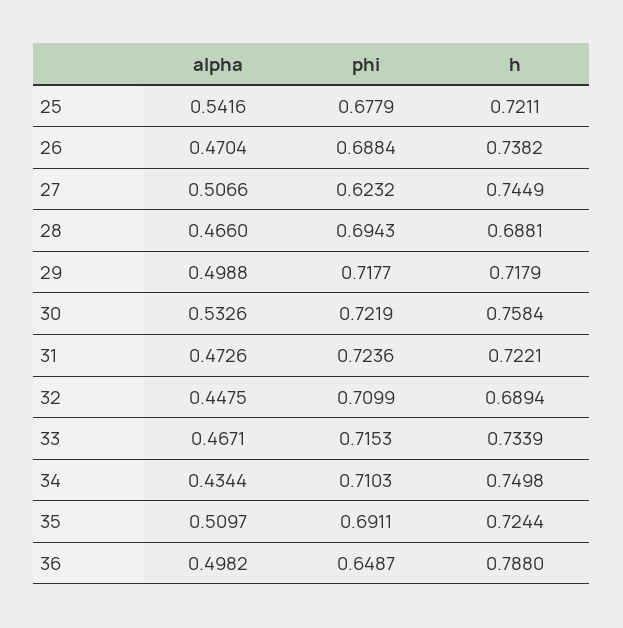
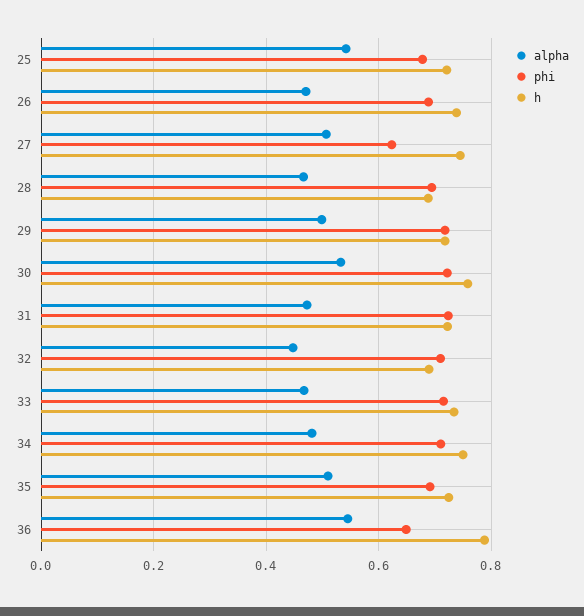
alpha, 34: 0.4344 -> 0.48
alpha, 36: 0.4982 -> 0.54

